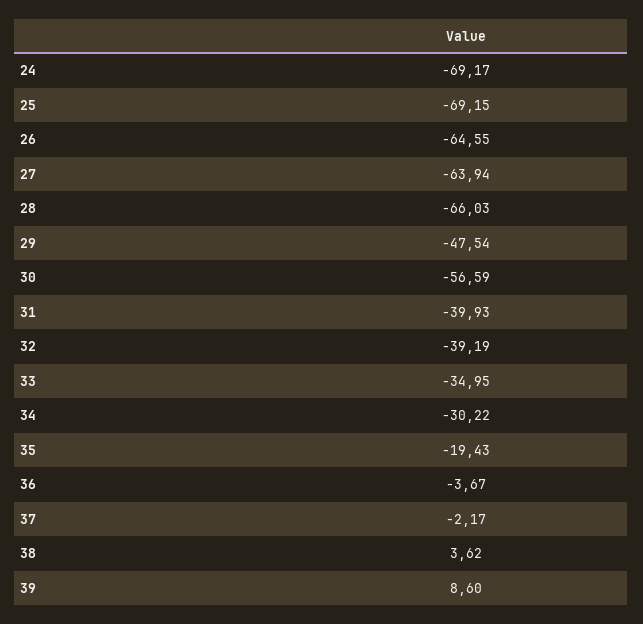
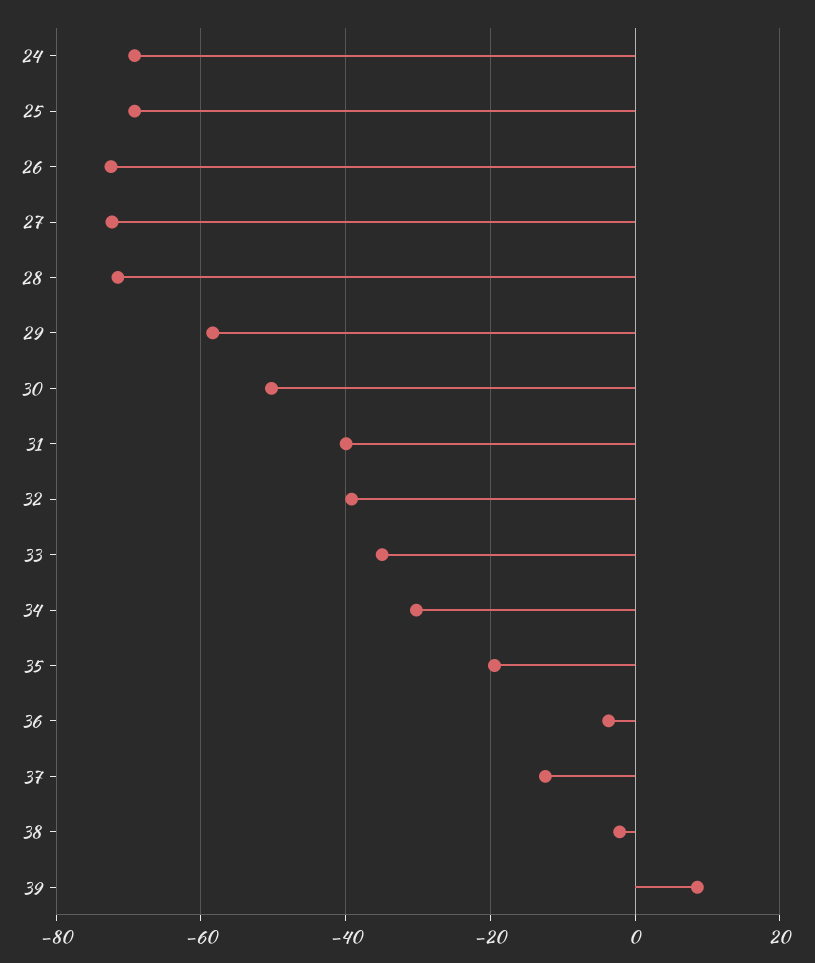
26: -64.55 -> -72
27: -63.94 -> -72
28: -66.03 -> -72
29: -47.54 -> -58
30: -56.59 -> -50
37: -2.17 -> -12
38: 3.62 -> -2

